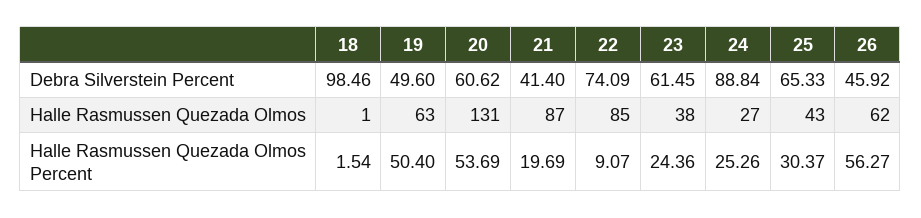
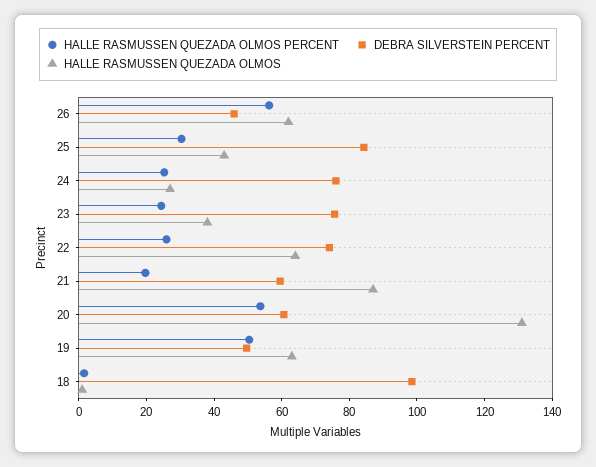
Debra Silverstein Percent, 21: 41.4 -> 60
Debra Silverstein Percent, 23: 61.45 -> 75
Debra Silverstein Percent, 24: 88.84 -> 75
Debra Silverstein Percent, 25: 65.33 -> 85
Halle Rasmussen Quezada Olmos, 22: 85 -> 65
Halle Rasmussen Quezada Olmos Percent, 22: 9.07 -> 25

